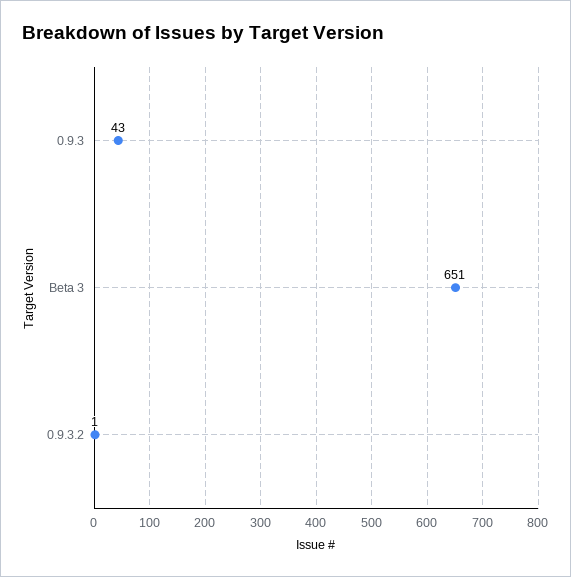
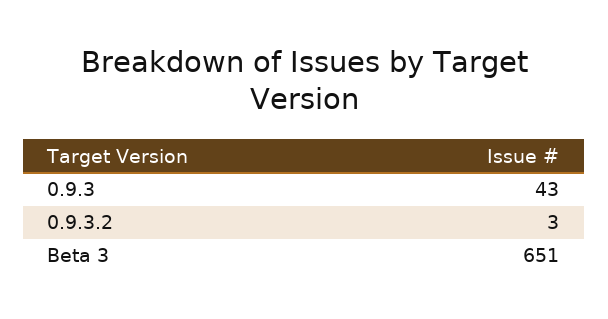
0.9.3.2: 1 -> 3

